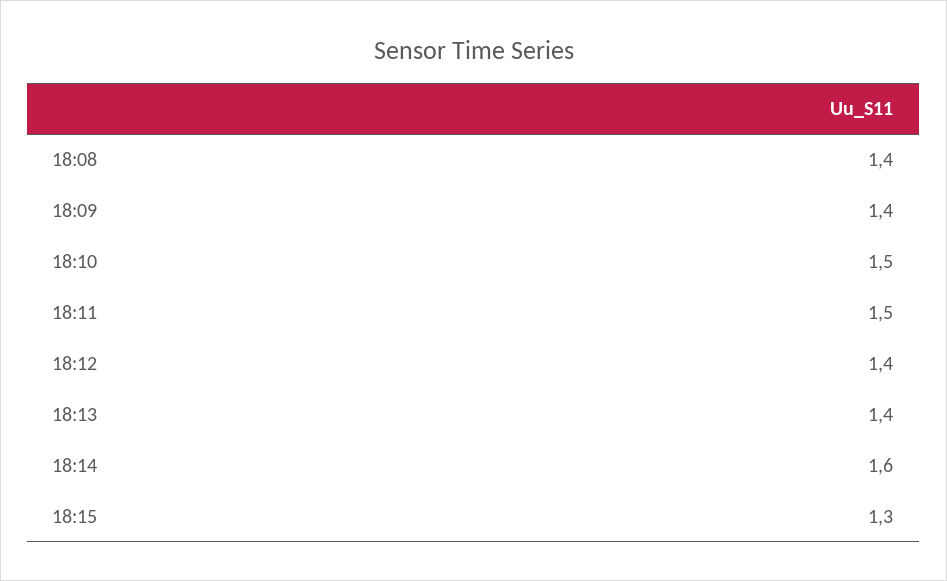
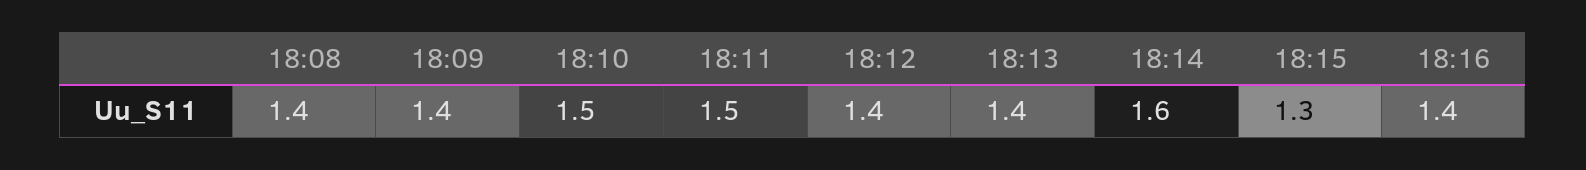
18:16: none -> 1.4

